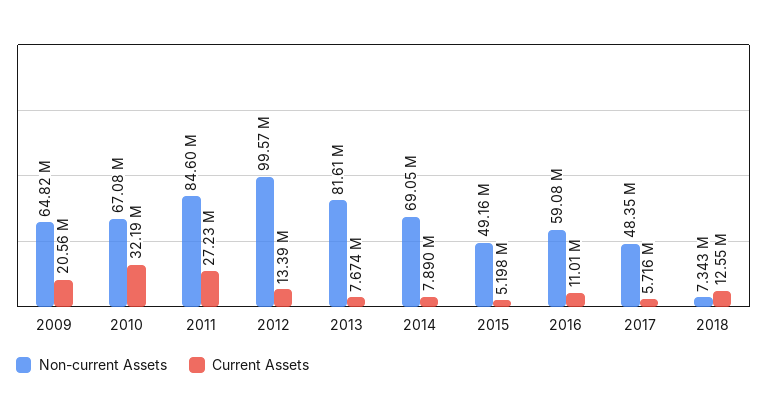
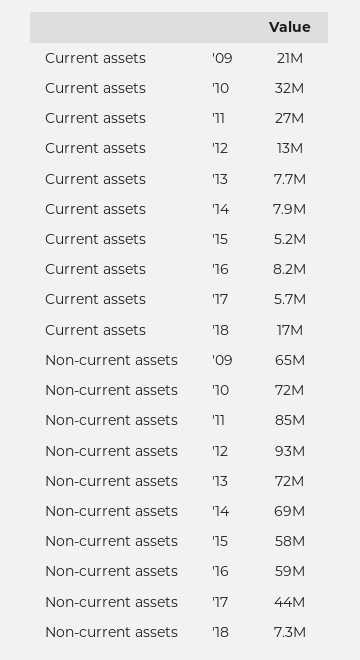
Non-current Assets, 2010: 67080000 -> 72000000
Non-current Assets, 2012: 99570000 -> 93000000
Non-current Assets, 2013: 81610000 -> 72000000
Non-current Assets, 2015: 49160000 -> 58000000
Current Assets, 2016: 11010000 -> 8200000
Non-current Assets, 2017: 48350000 -> 44000000
Current Assets, 2018: 12550000 -> 17000000

